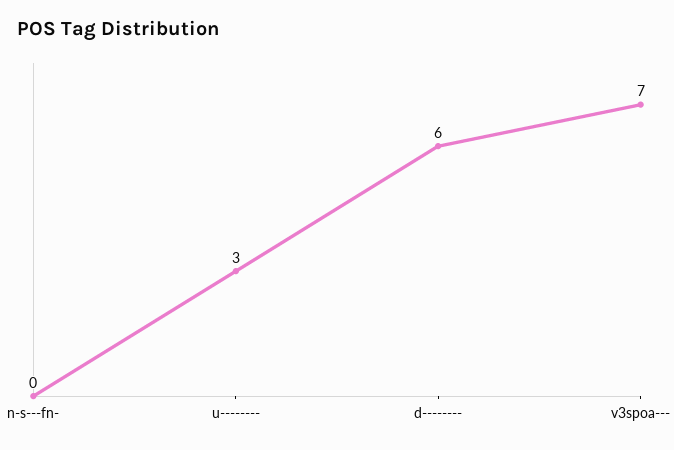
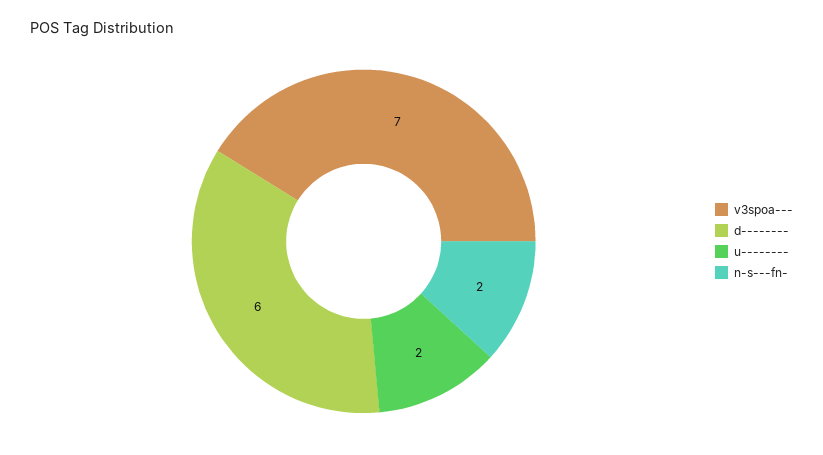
n-s---fn-: 0 -> 2
u--------: 3 -> 2

